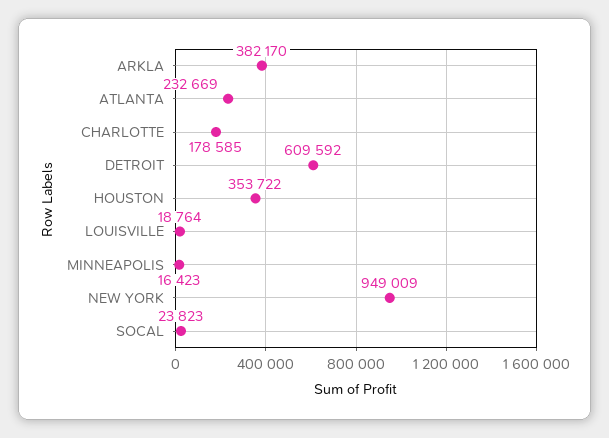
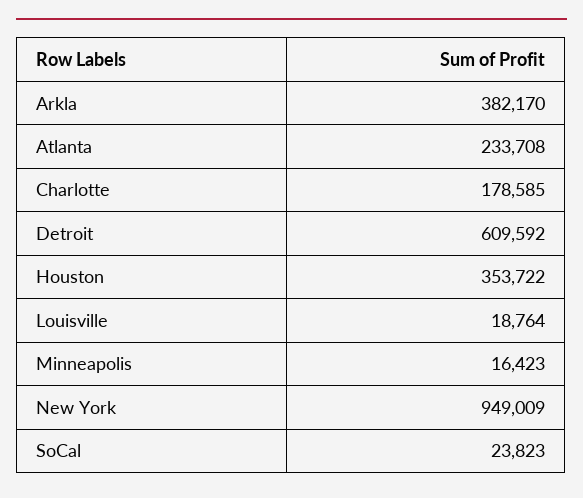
ATLANTA: 232669 -> 233708

